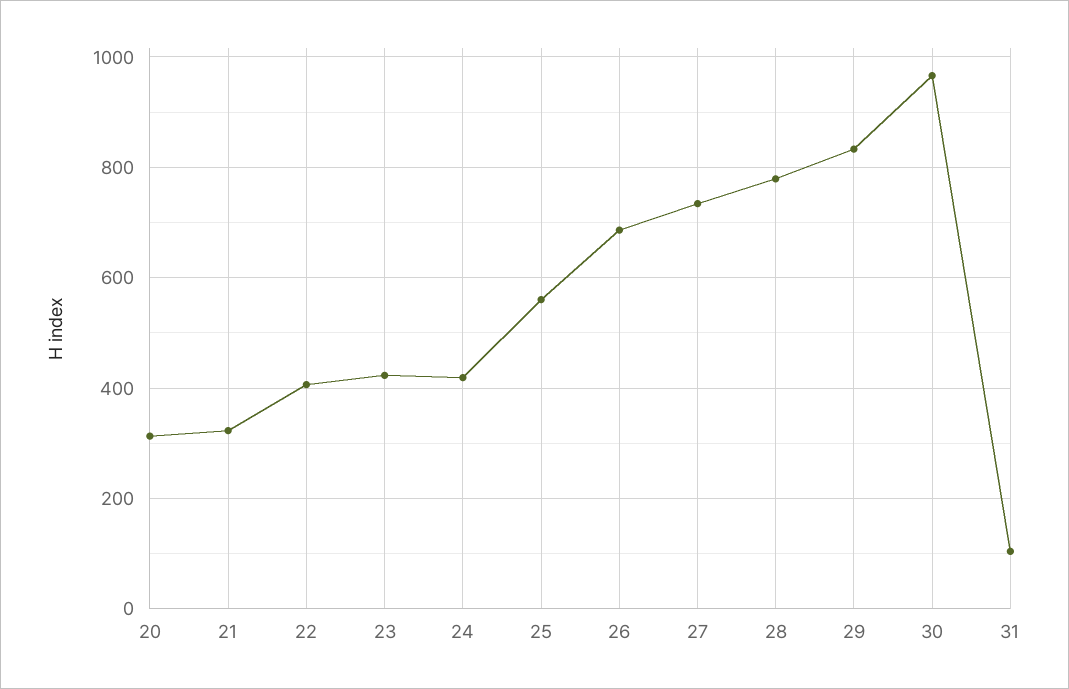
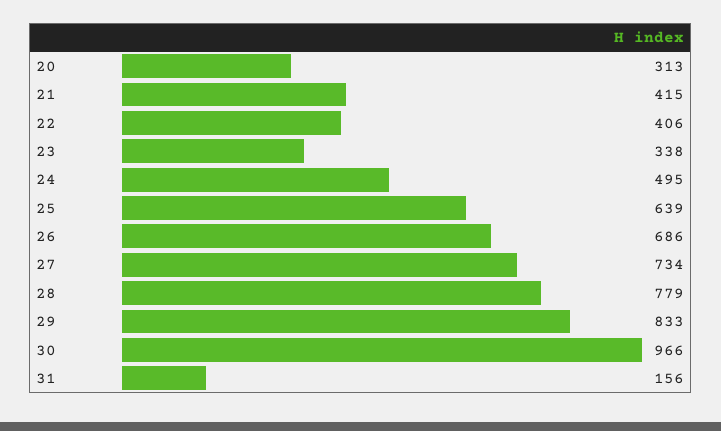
21: 320 -> 415
23: 420 -> 338
24: 420 -> 495
25: 560 -> 639
31: 100 -> 156

